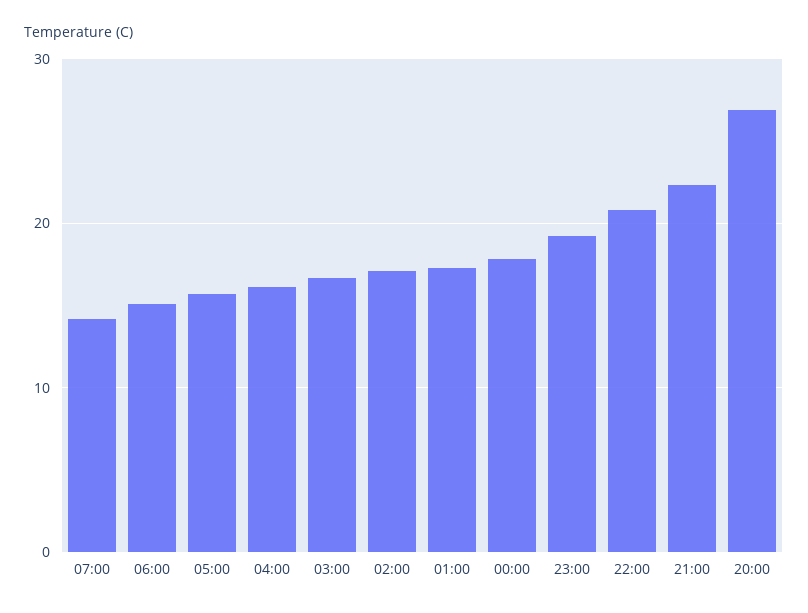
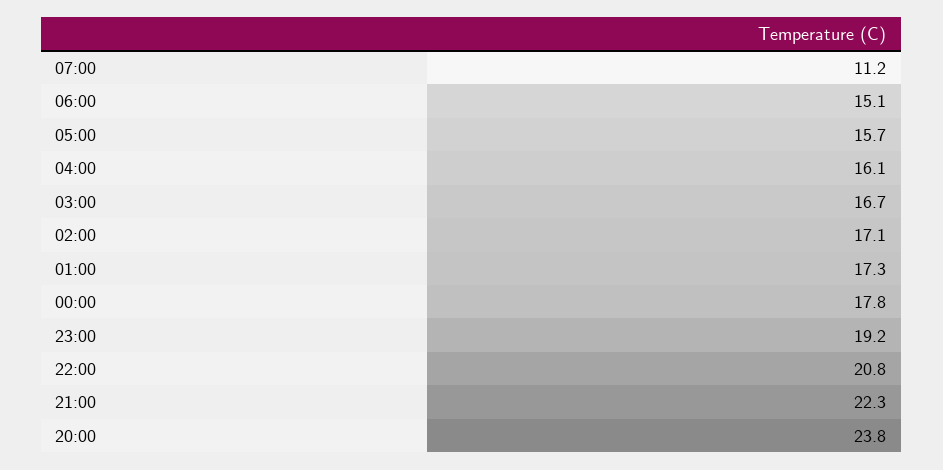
07:00: 14 -> 11.2
20:00: 27 -> 23.8

